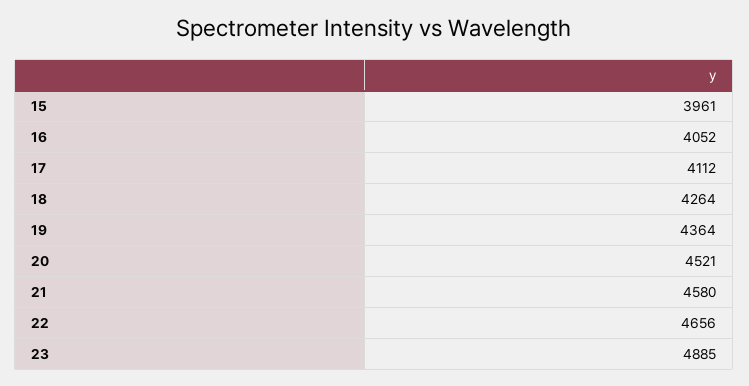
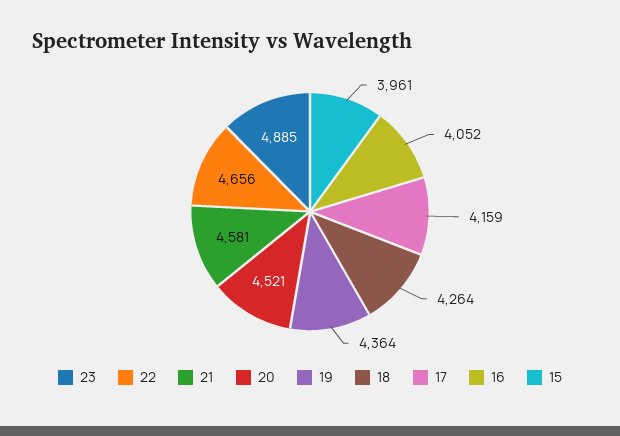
17: 4112 -> 4159
21: 4580 -> 4581

